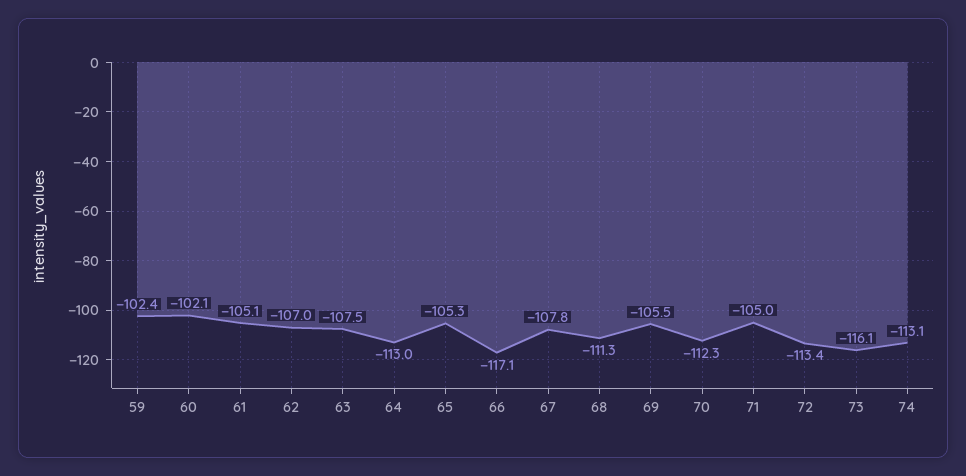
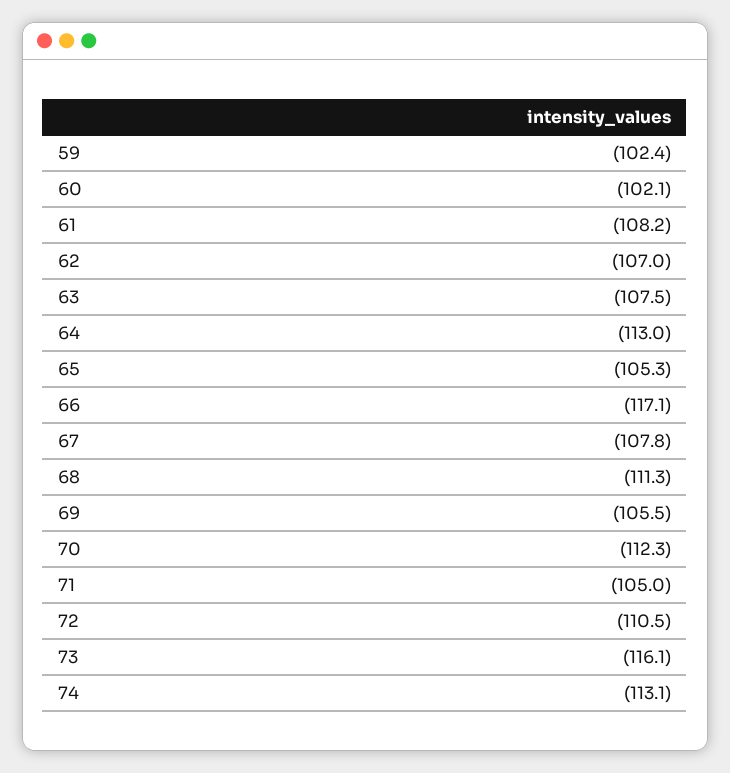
61: -105.1 -> -108.2
72: -113.4 -> -110.5

